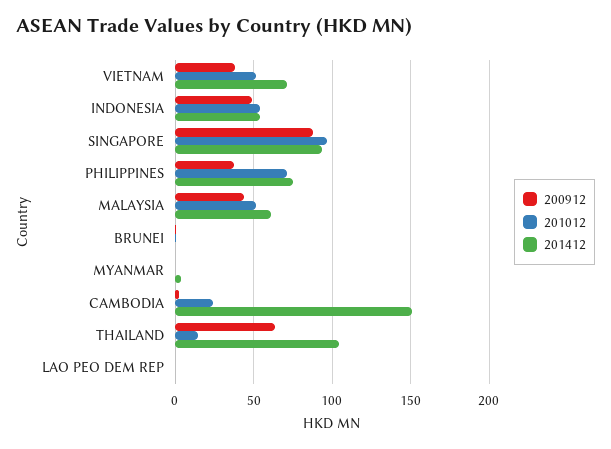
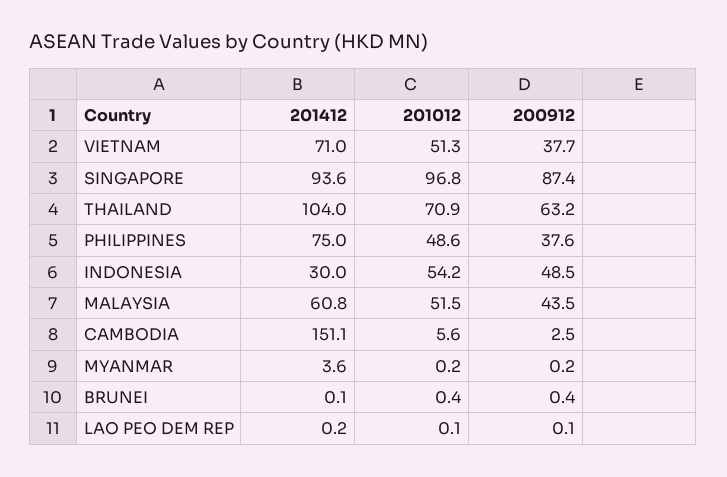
201412, INDONESIA: 55 -> 30
201012, PHILIPPINES: 70 -> 48.6
201012, CAMBODIA: 25 -> 5.6
201012, THAILAND: 15 -> 70.9

